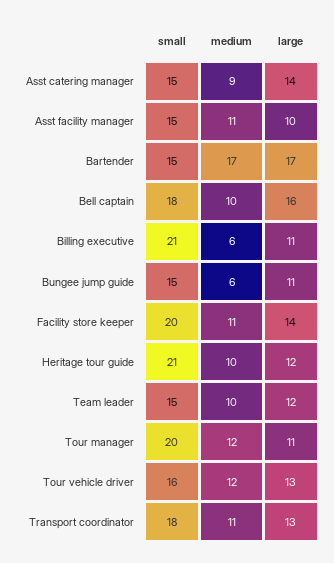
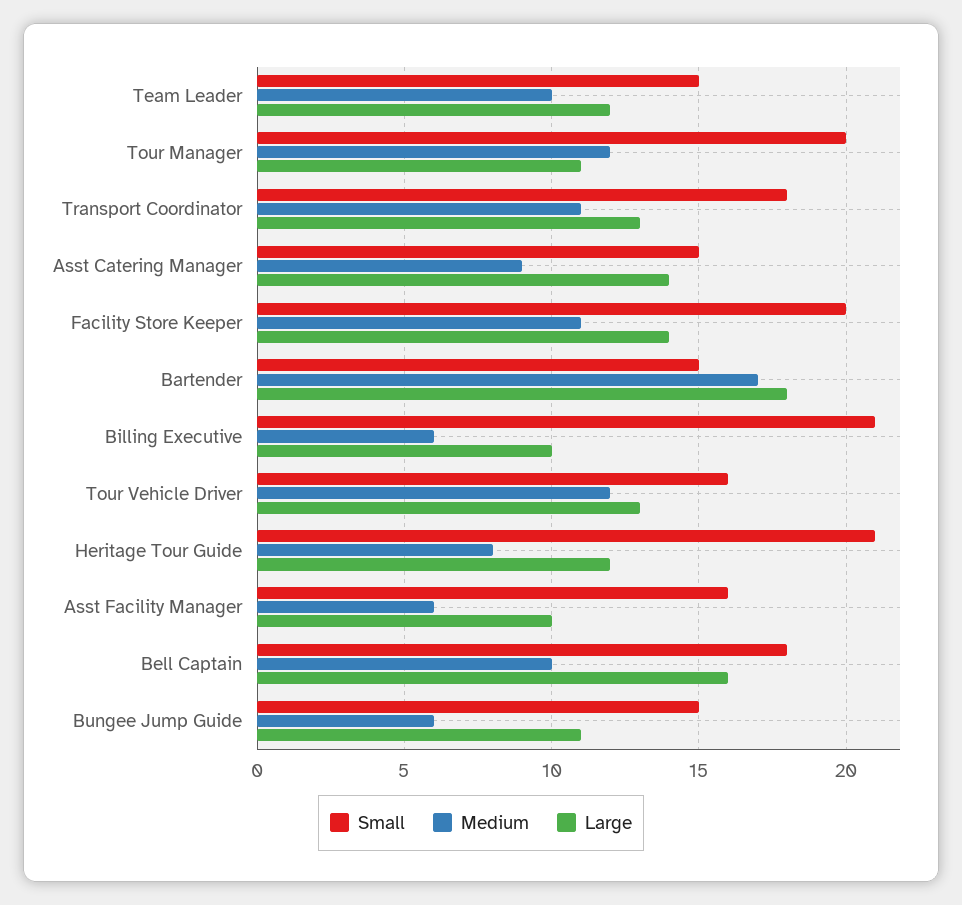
small, Asst facility manager: 15 -> 16
medium, Asst facility manager: 11 -> 6
large, Bartender: 17 -> 18
large, Billing executive: 11 -> 10
medium, Heritage tour guide: 10 -> 8

